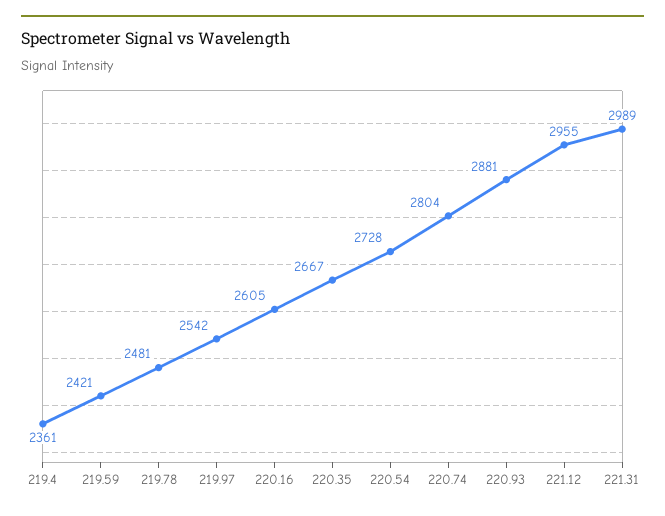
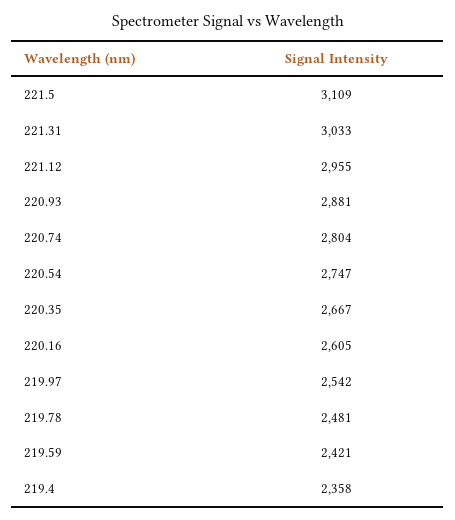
219.4: 2361 -> 2358
220.54: 2728 -> 2747
221.31: 2989 -> 3033
221.5: none -> 3109

